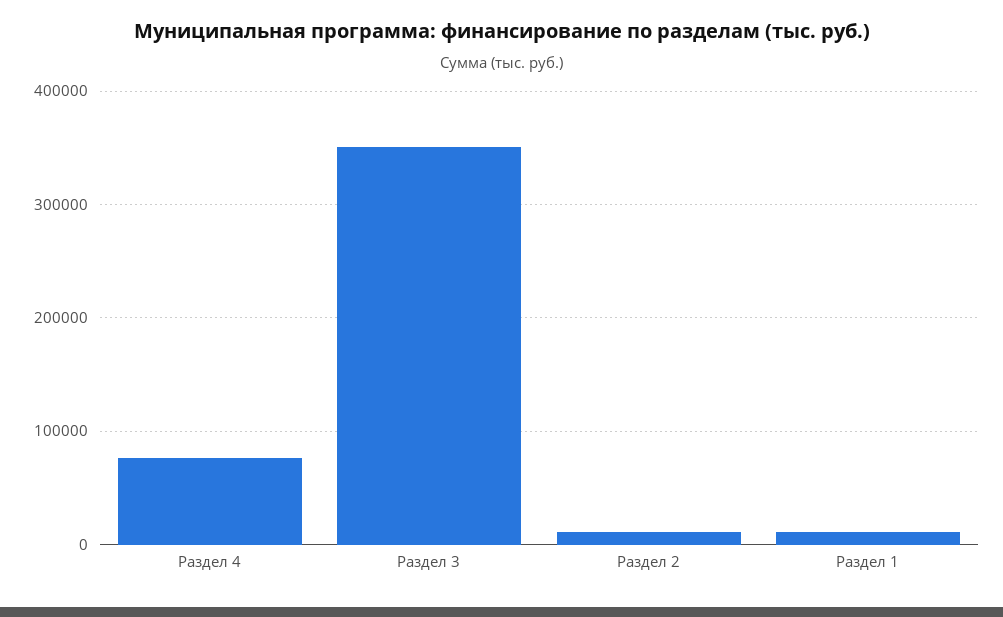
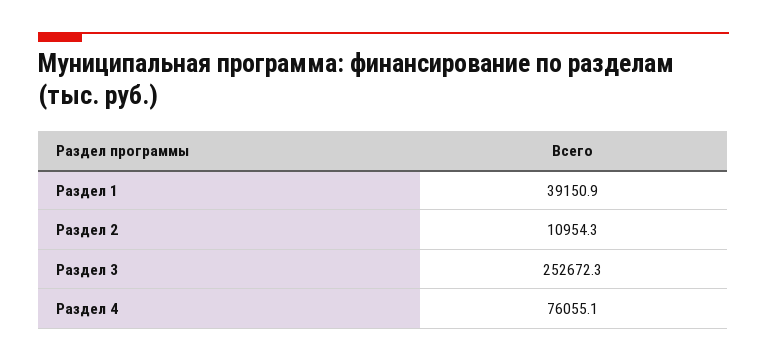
Раздел 3: 350000 -> 252672.3
Раздел 1: 10000 -> 39150.9

